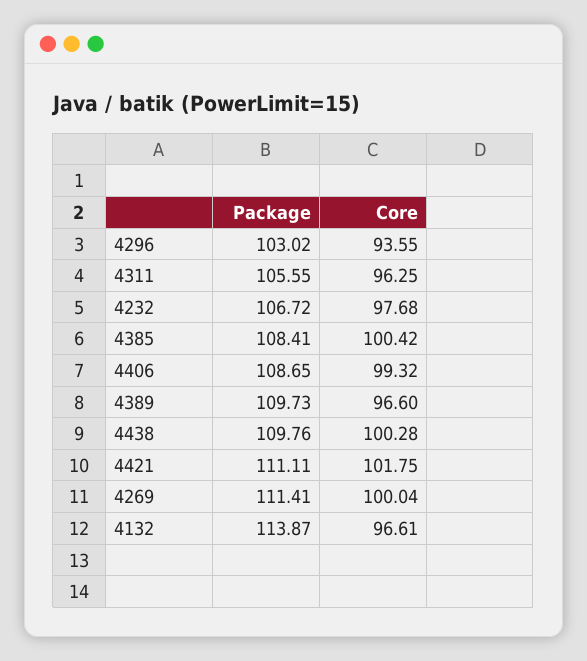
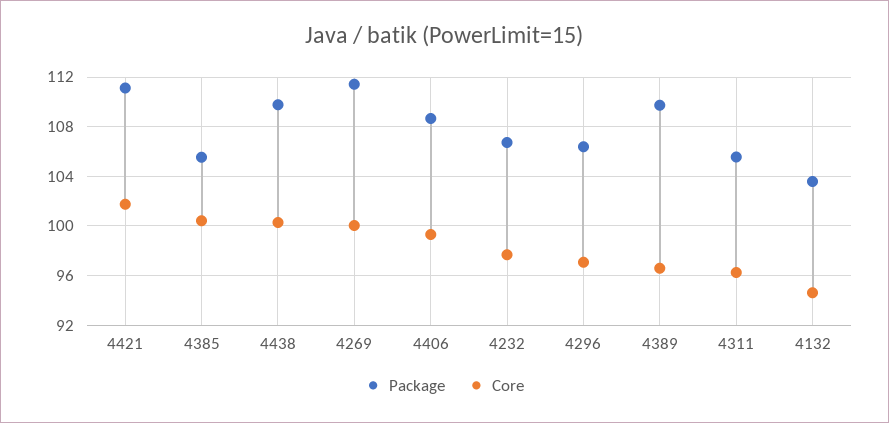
Package, 4296: 103.02 -> 106.5
Core, 4296: 93.55 -> 97
Package, 4385: 108.41 -> 105.5
Package, 4132: 113.87 -> 103.5
Core, 4132: 96.61 -> 94.5

